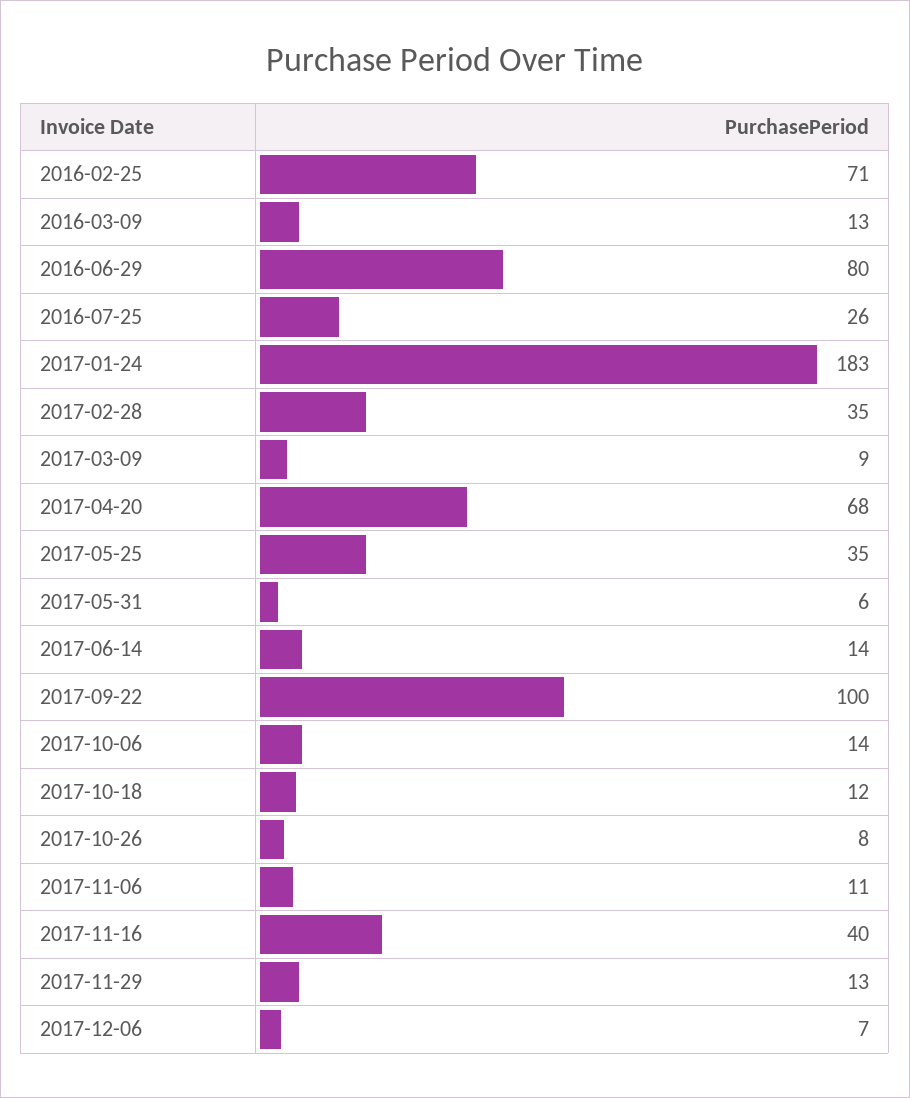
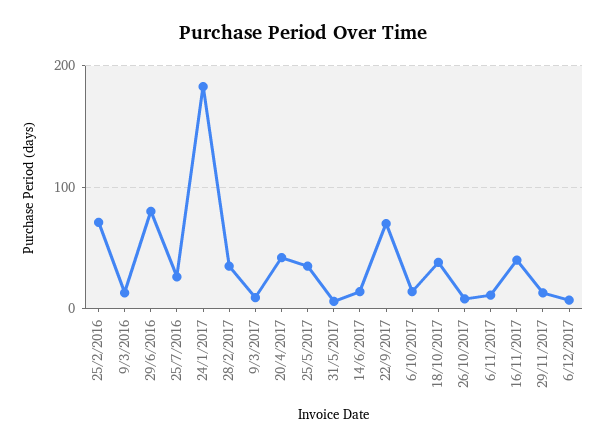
2017-04-20: 68 -> 40
2017-09-22: 100 -> 70
2017-10-18: 12 -> 40

